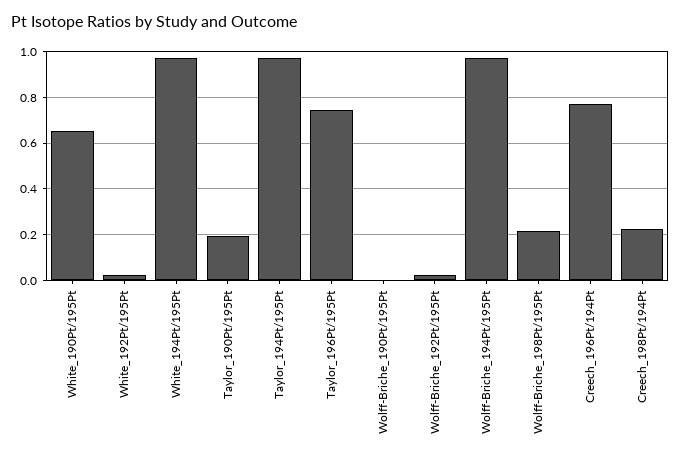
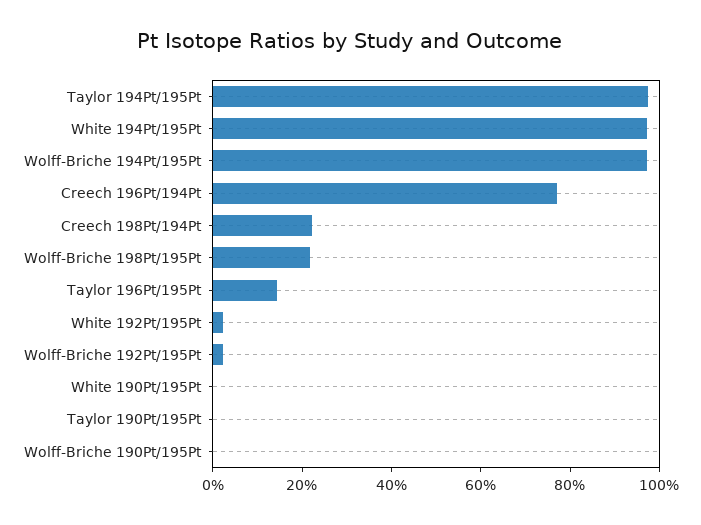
White_190Pt/195Pt: 0.65 -> 0
Taylor_190Pt/195Pt: 0.2 -> 0
Taylor_196Pt/195Pt: 0.75 -> 0.15

